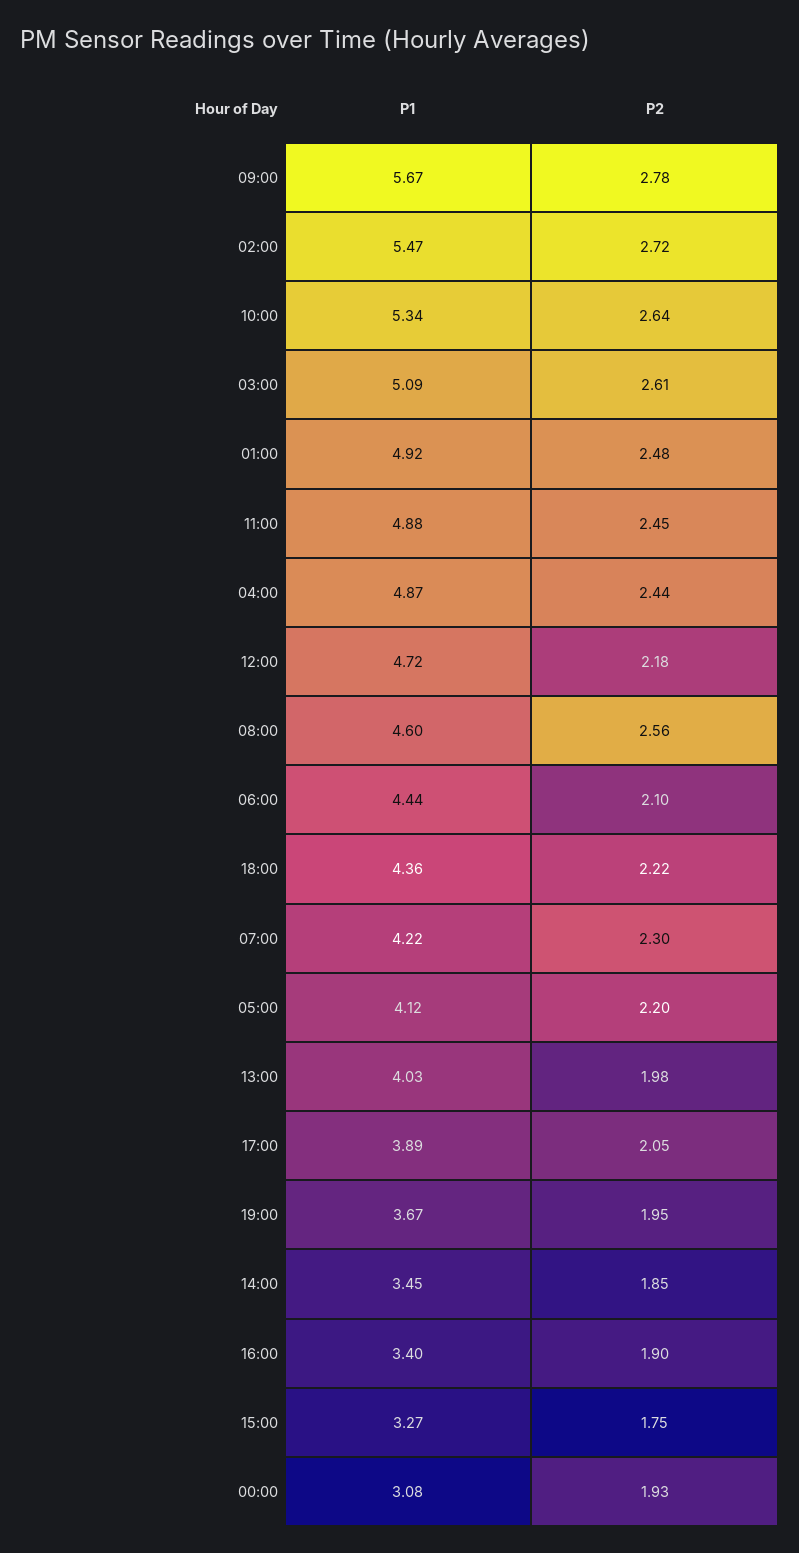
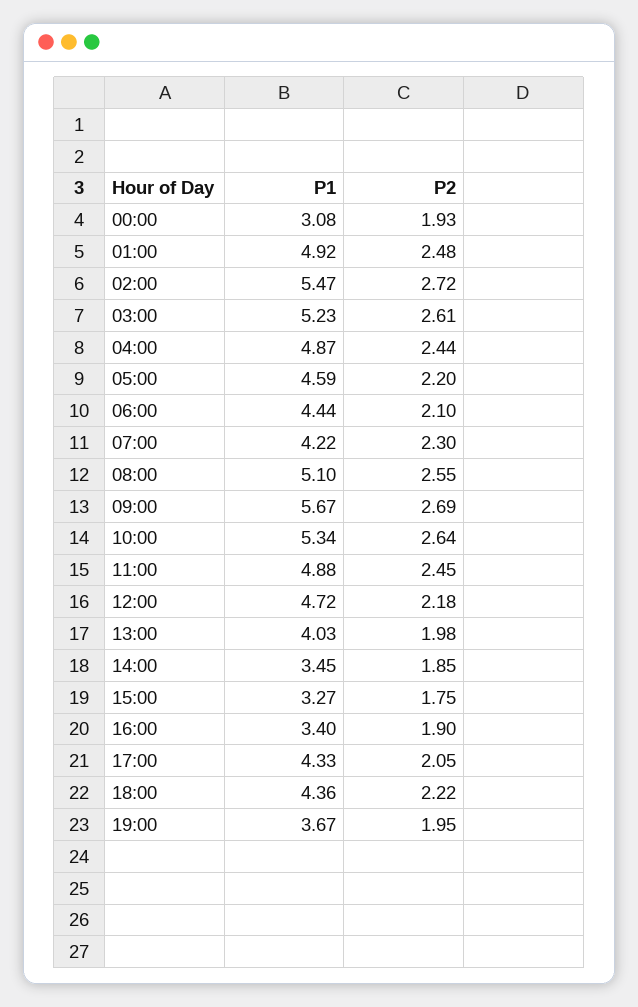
P2, 09:00: 2.78 -> 2.69
P1, 03:00: 5.09 -> 5.23
P1, 08:00: 4.6 -> 5.1
P2, 08:00: 2.56 -> 2.55
P1, 05:00: 4.12 -> 4.59
P1, 17:00: 3.89 -> 4.33

